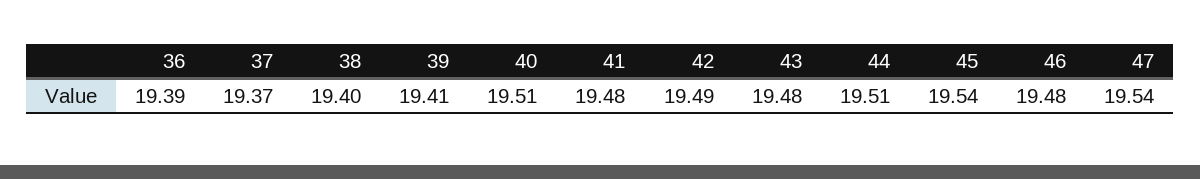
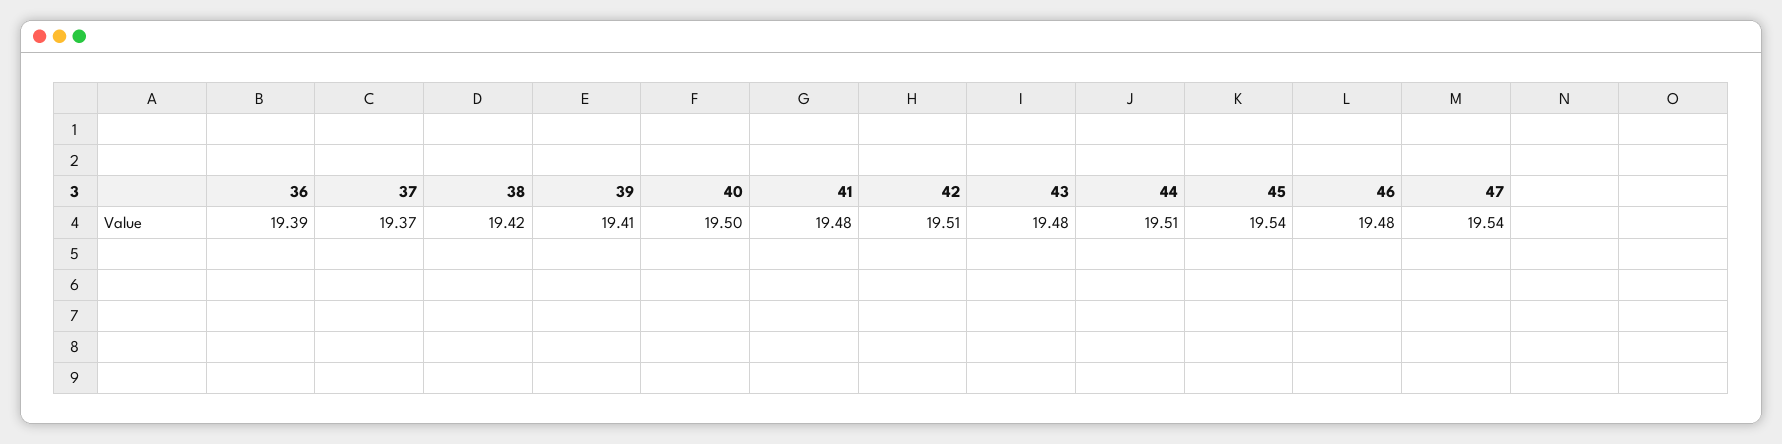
38: 19.4 -> 19.42
40: 19.51 -> 19.5
42: 19.49 -> 19.51

